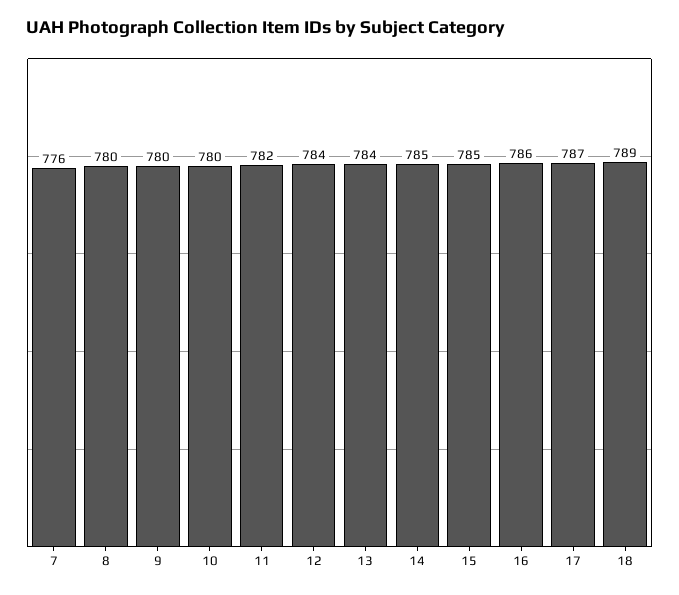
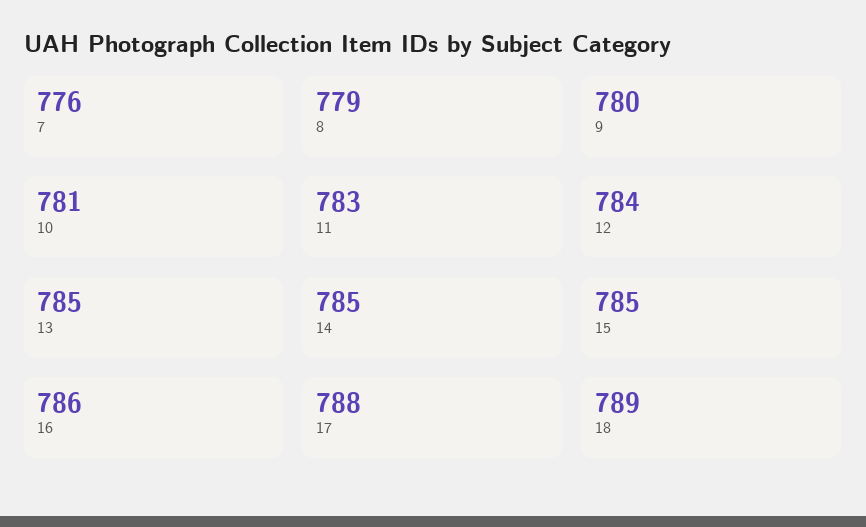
8: 780 -> 779
10: 780 -> 781
11: 782 -> 783
13: 784 -> 785
17: 787 -> 788

